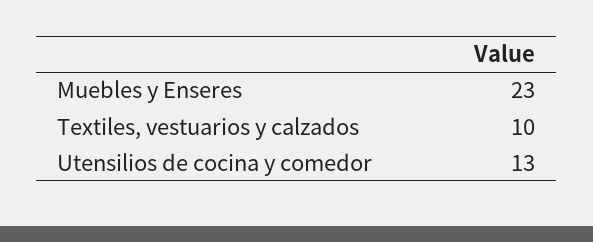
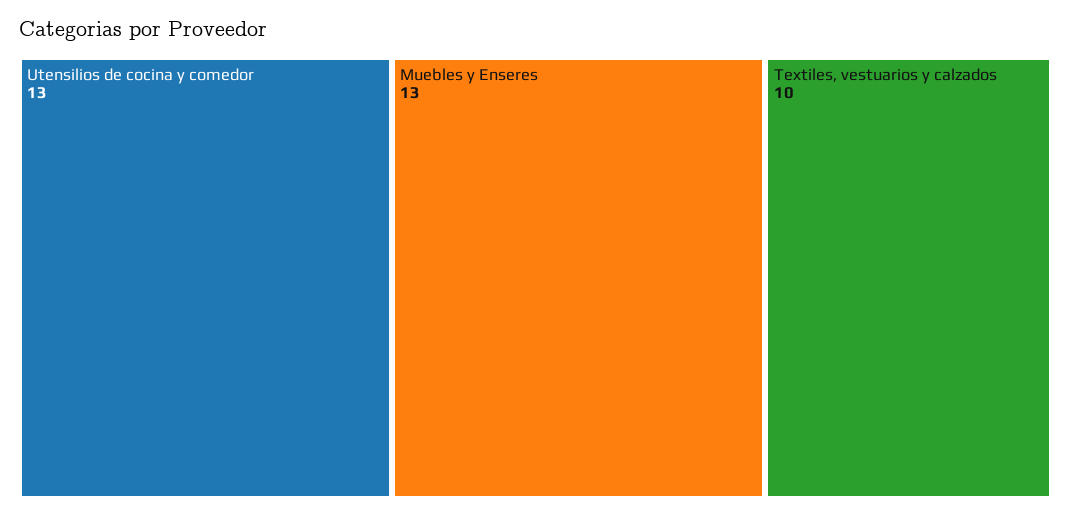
Muebles y Enseres: 23 -> 13

